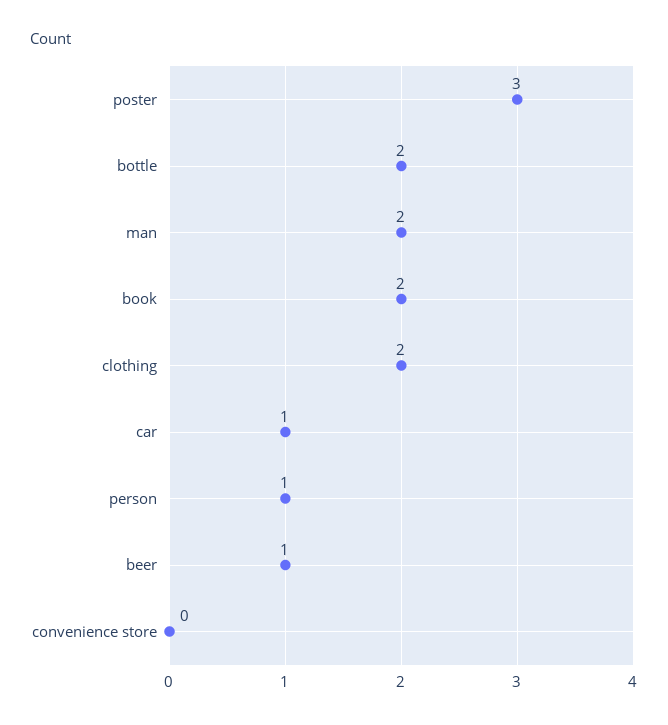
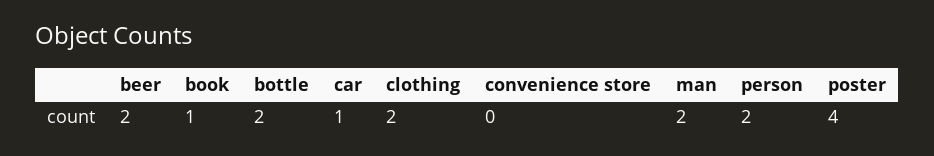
poster: 3 -> 4
book: 2 -> 1
person: 1 -> 2
beer: 1 -> 2

